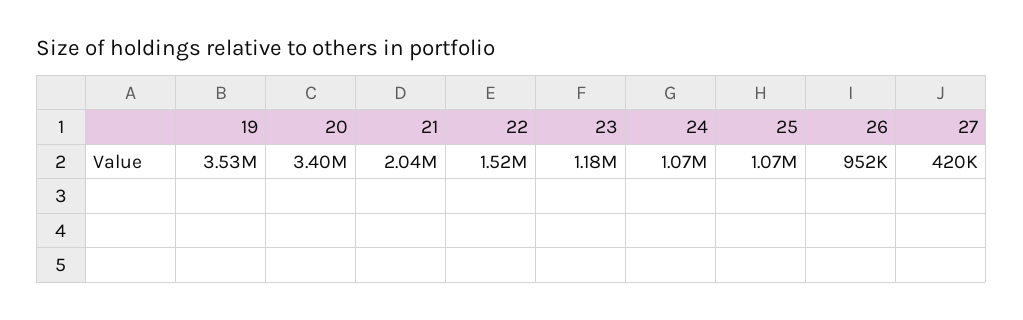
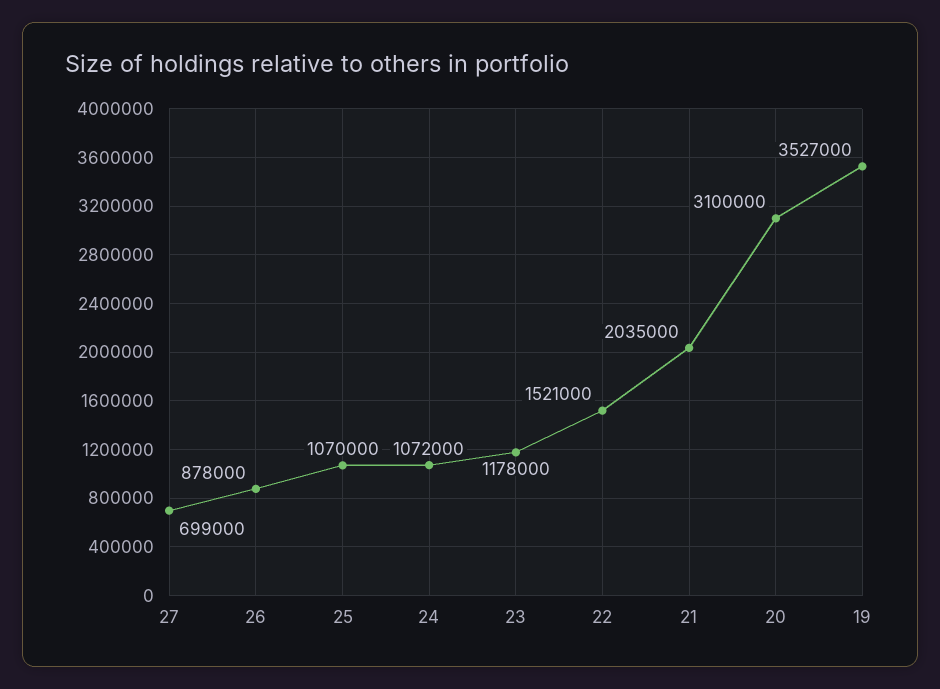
20: 3400000 -> 3100000
26: 952000 -> 878000
27: 420000 -> 699000

